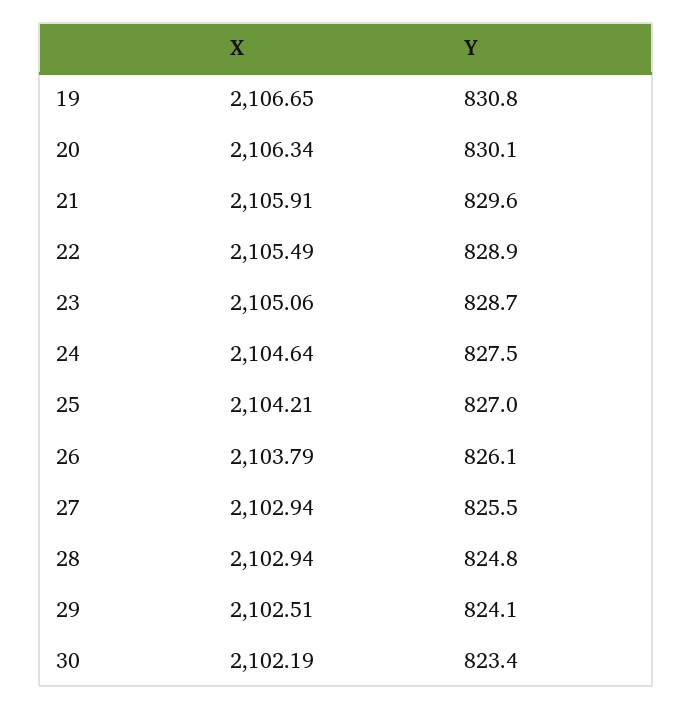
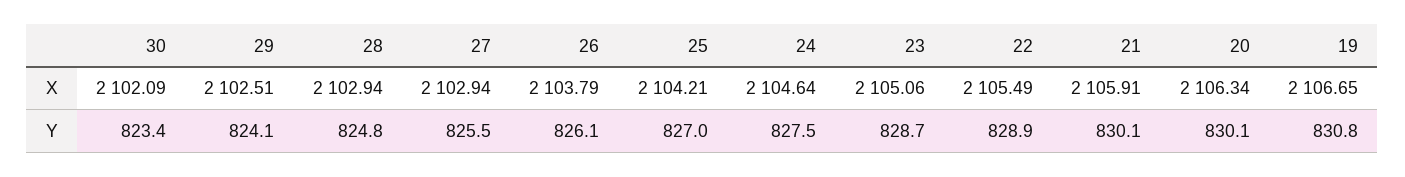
Y, 21: 829.6 -> 830.1
X, 30: 2102.19 -> 2102.09

